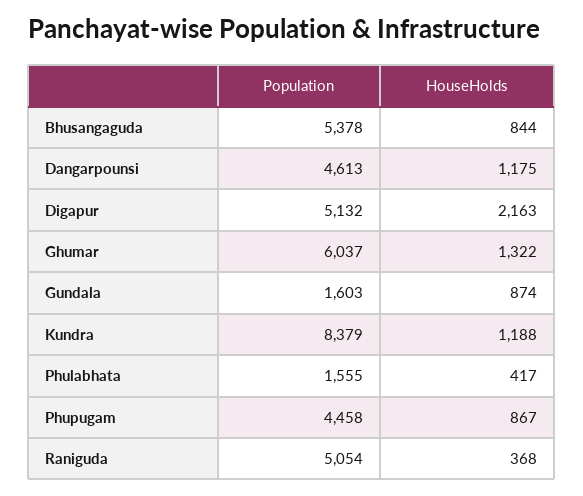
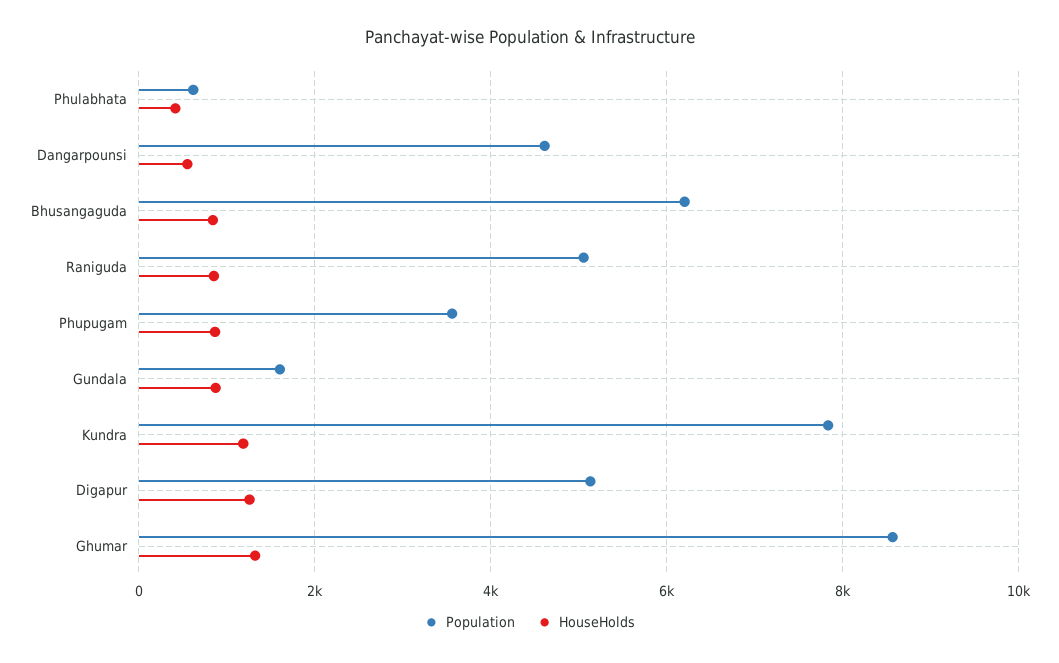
Population, Bhusangaguda: 5378 -> 6200
HouseHolds, Dangarpounsi: 1175 -> 600
HouseHolds, Digapur: 2163 -> 1200
Population, Ghumar: 6037 -> 8600
Population, Kundra: 8379 -> 7800
Population, Phulabhata: 1555 -> 600
Population, Phupugam: 4458 -> 3600
HouseHolds, Raniguda: 368 -> 800

